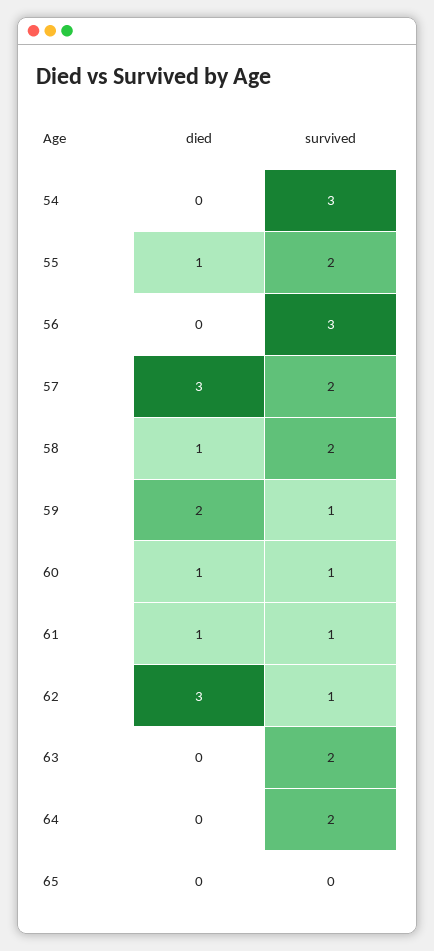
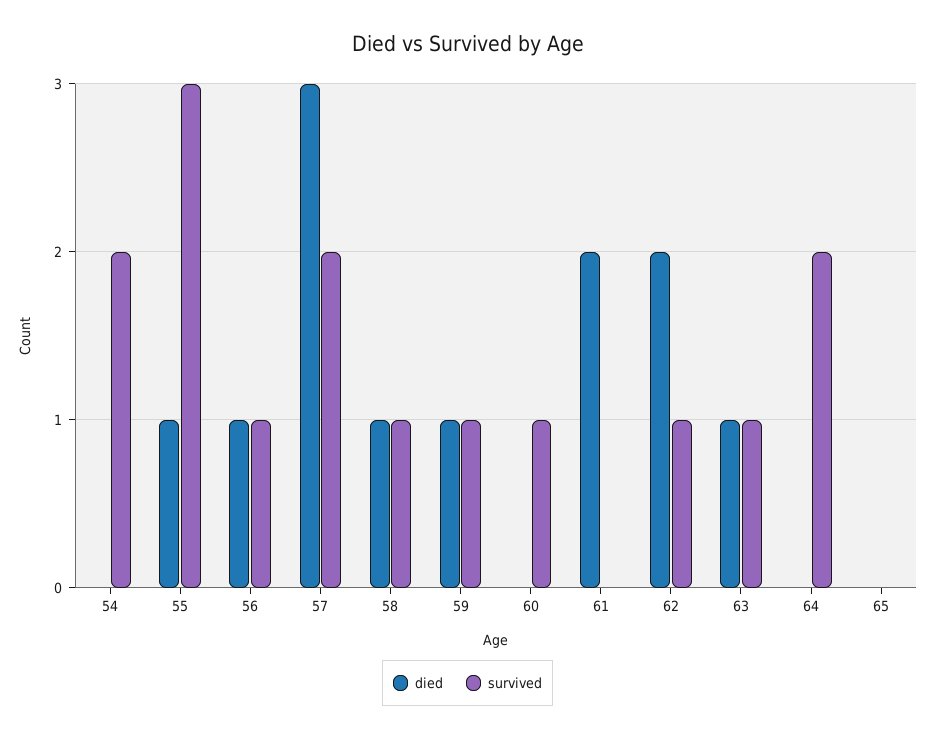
survived, 54: 3 -> 2
survived, 55: 2 -> 3
died, 56: 0 -> 1
survived, 56: 3 -> 1
survived, 58: 2 -> 1
died, 59: 2 -> 1
died, 60: 1 -> 0
died, 61: 1 -> 2
survived, 61: 1 -> 0
died, 62: 3 -> 2
died, 63: 0 -> 1
survived, 63: 2 -> 1

